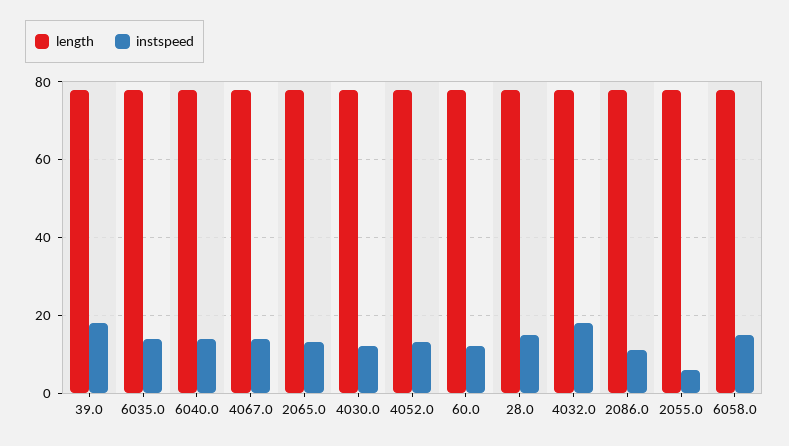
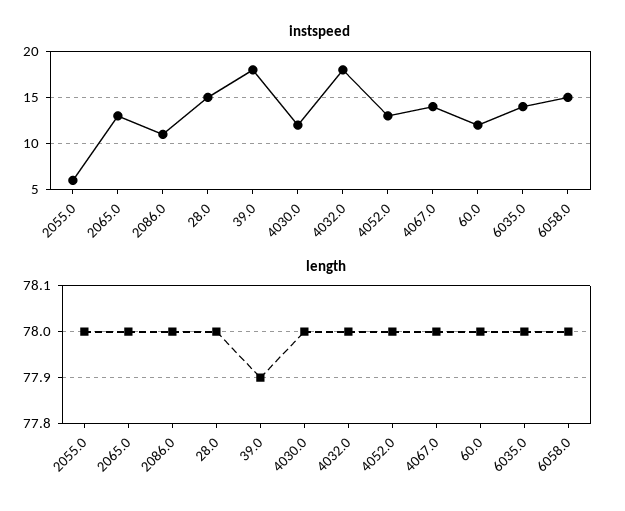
length, 6040.0: 78 -> none
instspeed, 6040.0: 14 -> none

